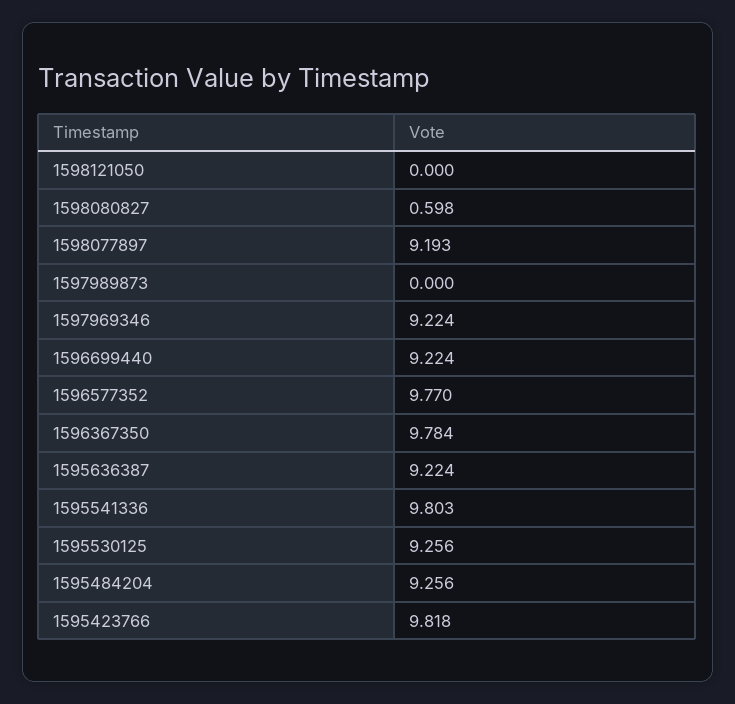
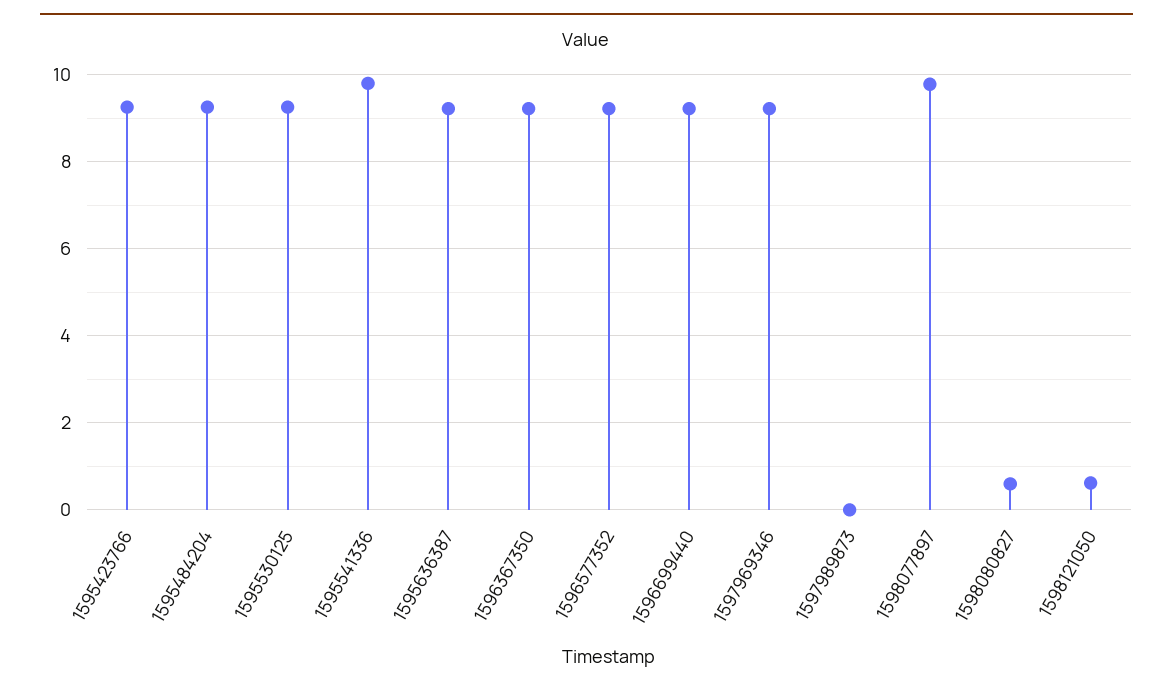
1598121050: 0 -> 0.6
1598077897: 9.193 -> 9.8
1596577352: 9.77 -> 9.2
1596367350: 9.784 -> 9.2
1595423766: 9.818 -> 9.2

